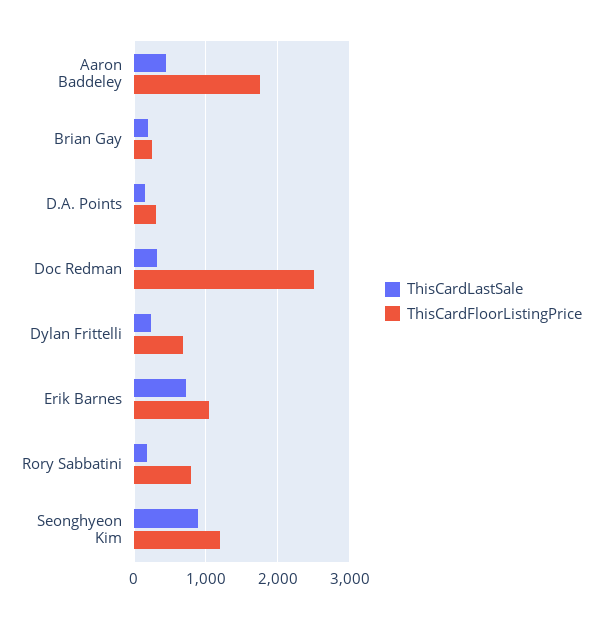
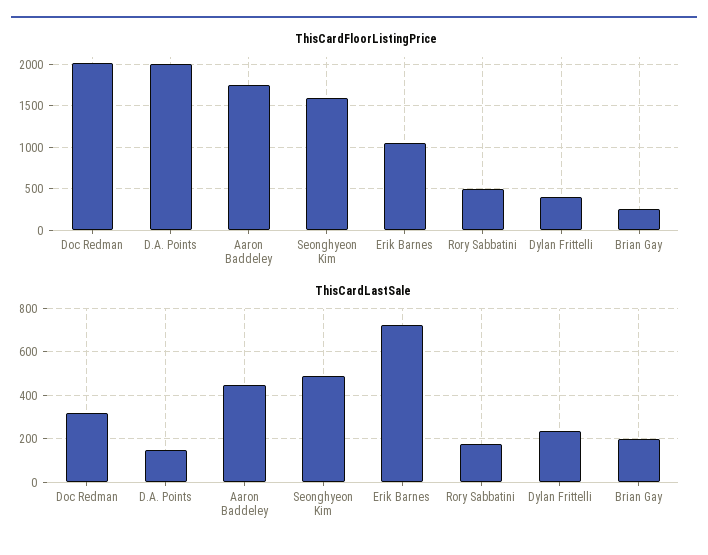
ThisCardFloorListingPrice, D.A. Points: 300 -> 2000
ThisCardFloorListingPrice, Doc Redman: 2500 -> 2000
ThisCardFloorListingPrice, Dylan Frittelli: 700 -> 400
ThisCardFloorListingPrice, Rory Sabbatini: 800 -> 500
ThisCardLastSale, Seonghyeon Kim: 900 -> 500
ThisCardFloorListingPrice, Seonghyeon Kim: 1200 -> 1600

